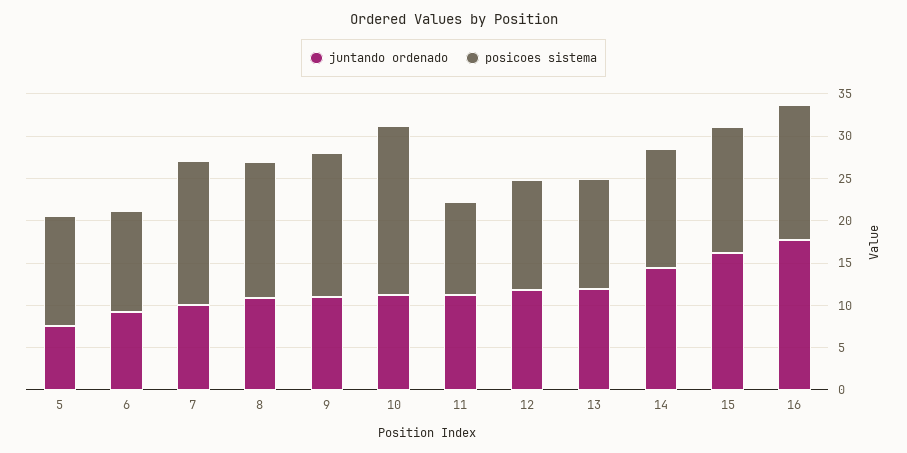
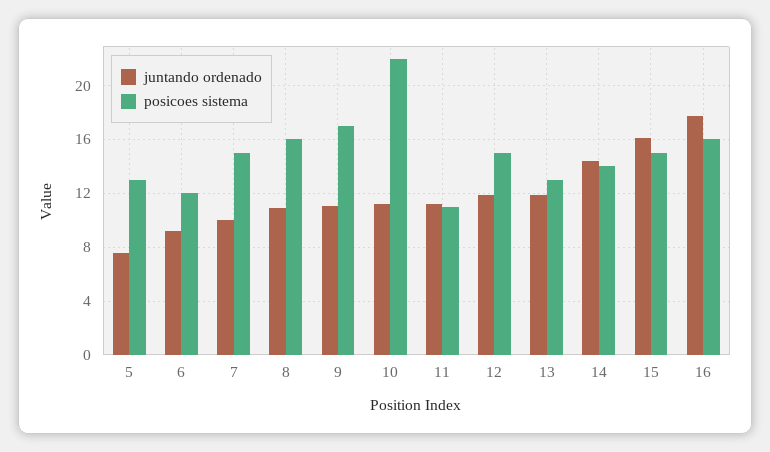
posicoes sistema, 7: 17 -> 15
posicoes sistema, 10: 20 -> 22
posicoes sistema, 12: 13 -> 15

